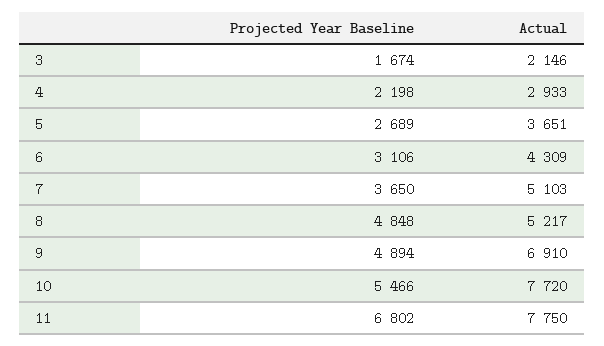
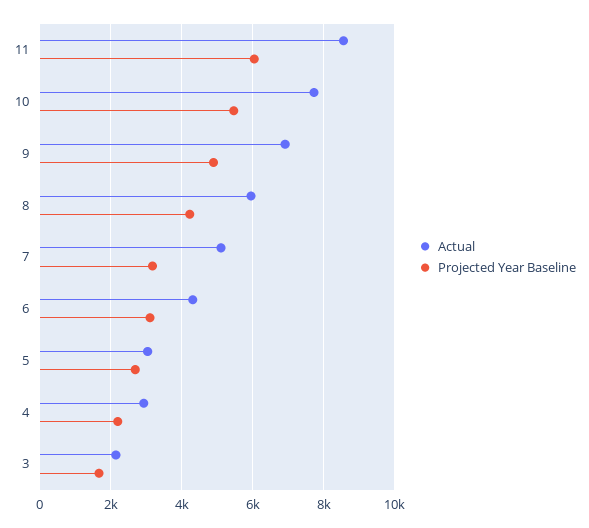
Actual, 5: 3651 -> 3000
Projected Year Baseline, 7: 3650 -> 3200
Projected Year Baseline, 8: 4848 -> 4200
Actual, 8: 5217 -> 6000
Projected Year Baseline, 11: 6802 -> 6000
Actual, 11: 7750 -> 8600

